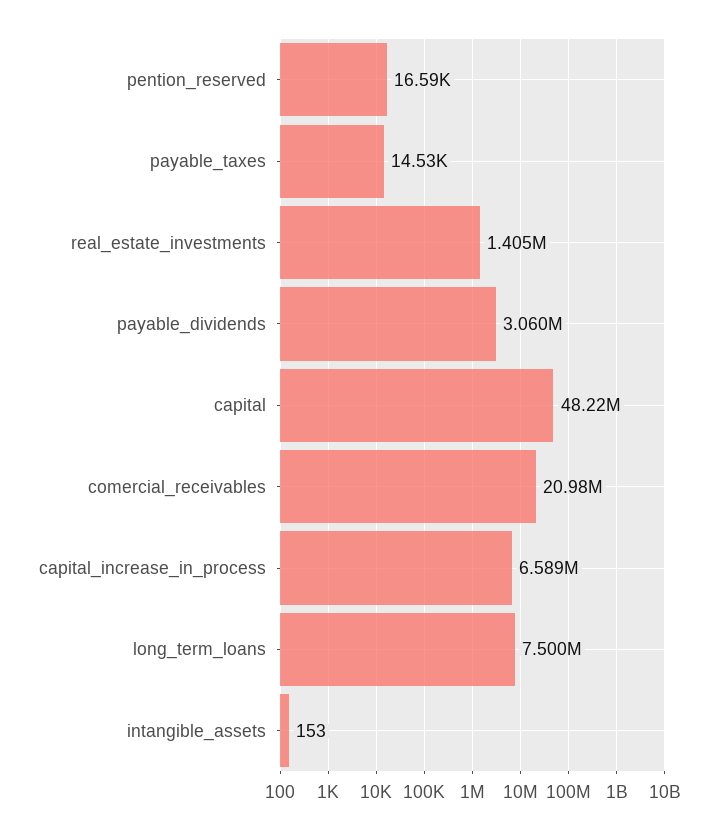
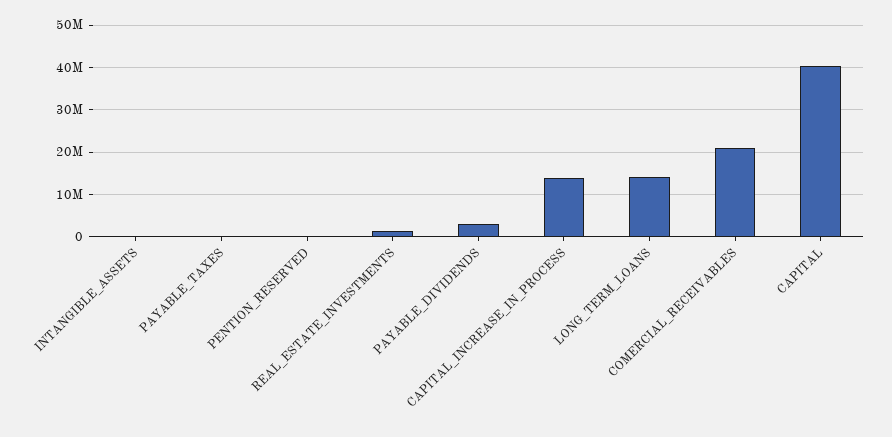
capital: 48220000 -> 40000000
capital_increase_in_process: 6589000 -> 14000000
long_term_loans: 7500000 -> 14000000

